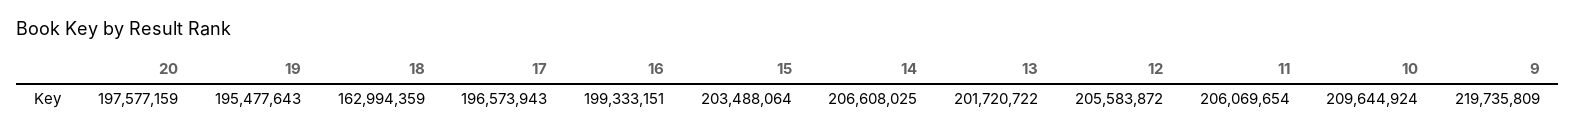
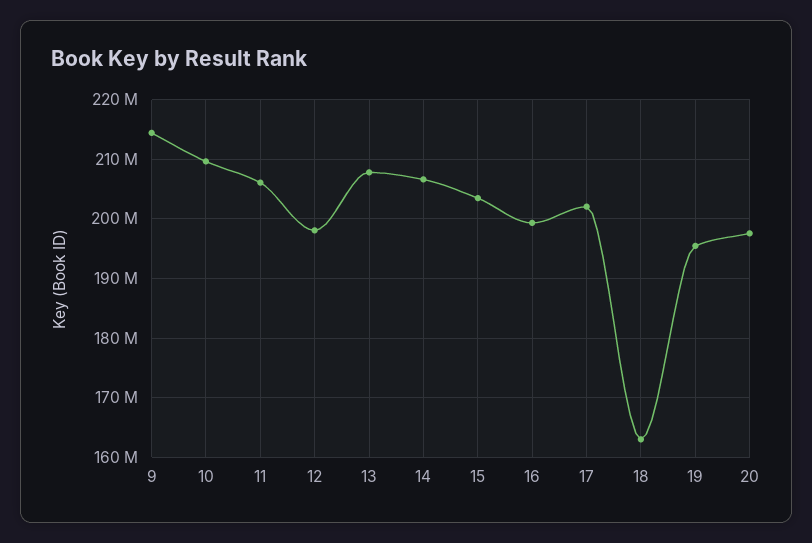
17: 196573943 -> 202000000
13: 201720722 -> 208000000
12: 205583872 -> 198000000
9: 219735809 -> 214000000

